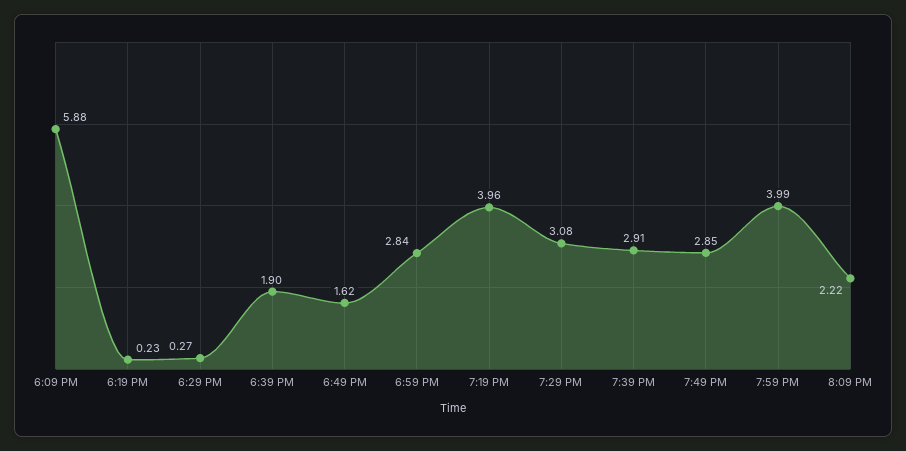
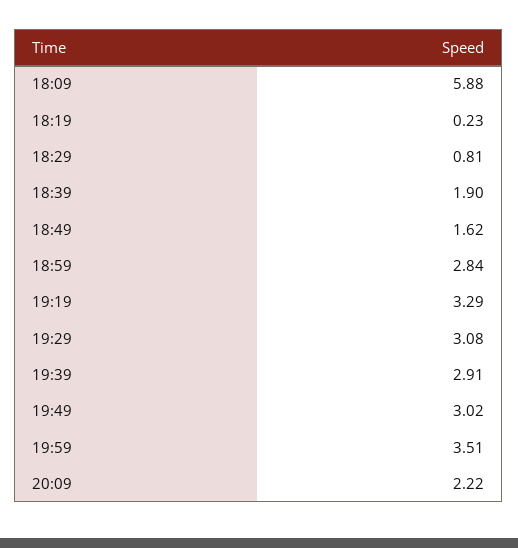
6:29 PM: 0.27 -> 0.81
7:19 PM: 3.96 -> 3.29
7:49 PM: 2.85 -> 3.02
7:59 PM: 3.99 -> 3.51

